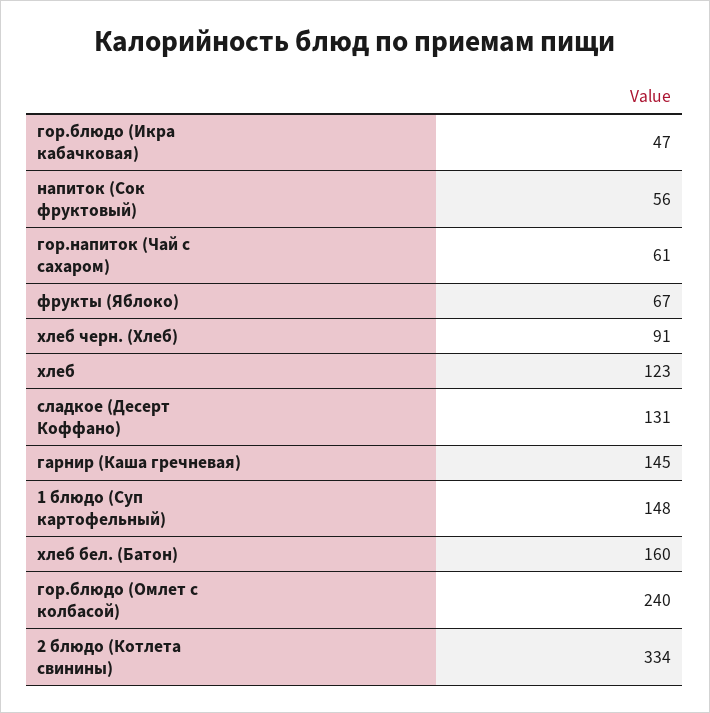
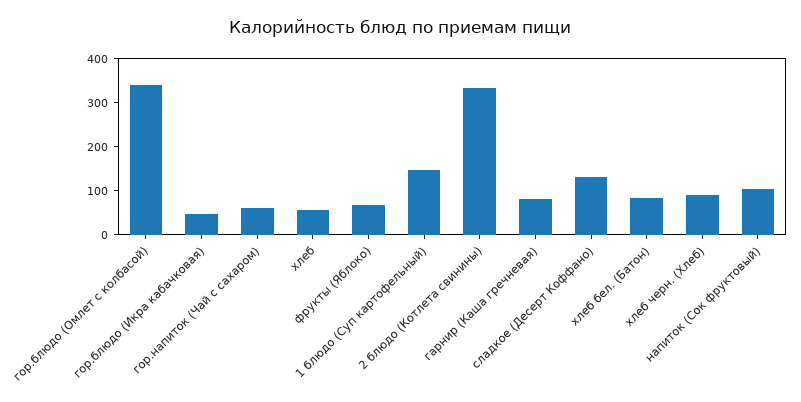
напиток (Сок фруктовый): 56 -> 100
хлеб: 123 -> 60
гарнир (Каша гречневая): 145 -> 80
хлеб бел. (Батон): 160 -> 80
гор.блюдо (Омлет с колбасой): 240 -> 340

